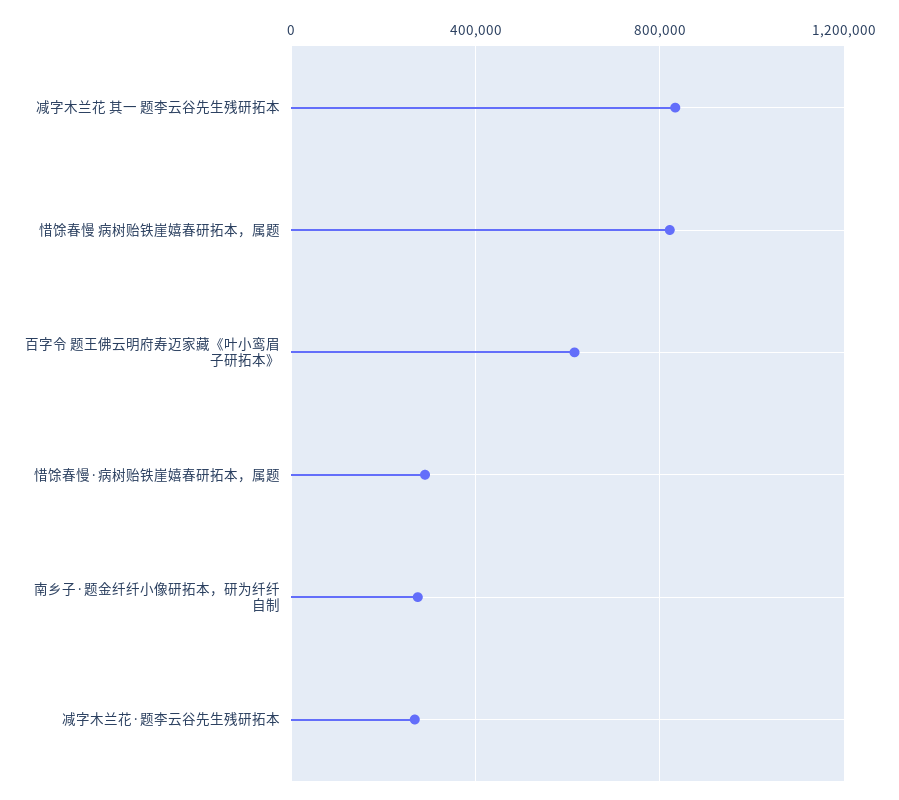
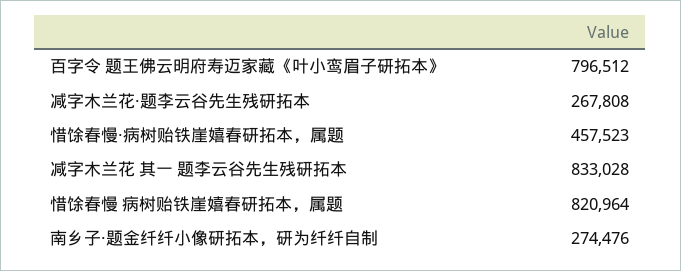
百字令 题王佛云明府寿迈家藏《叶小鸾眉子研拓本》: 600000 -> 796512
惜馀春慢·病树贻铁崖嬉春研拓本，属题: 300000 -> 457523

